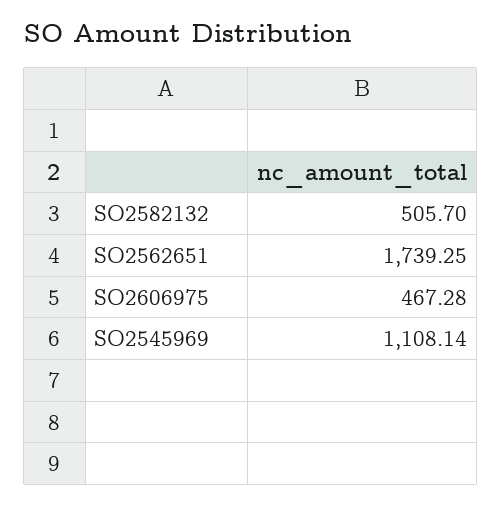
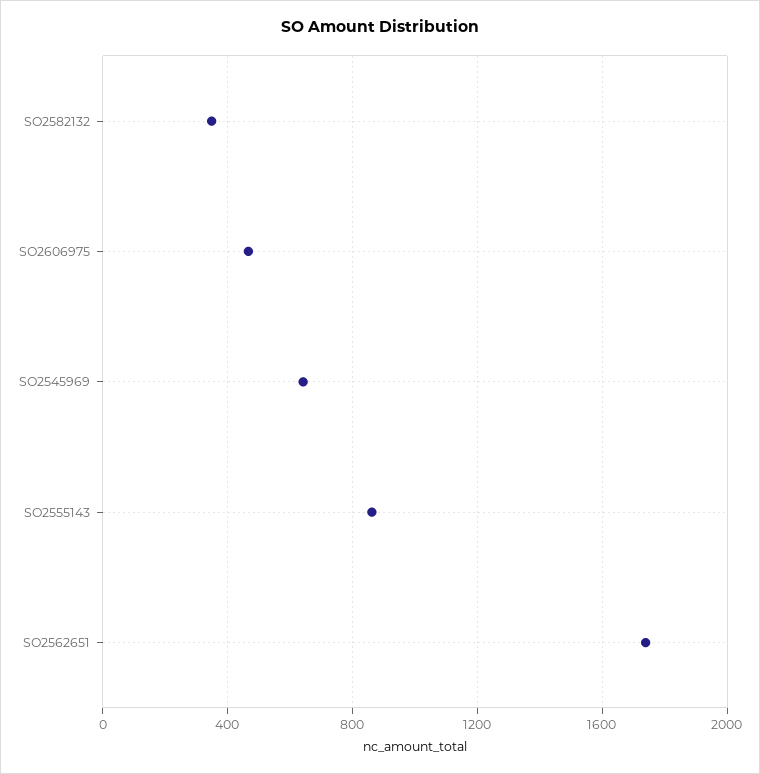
SO2582132: 505.7 -> 350
SO2545969: 1108.14 -> 650
SO2555143: none -> 850

